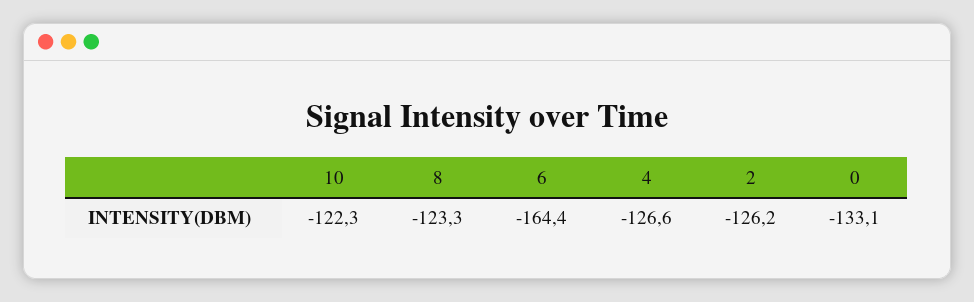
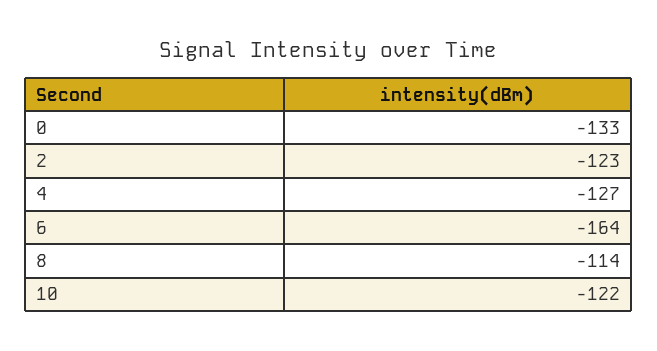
8: -123.3 -> -114
2: -126.2 -> -123

